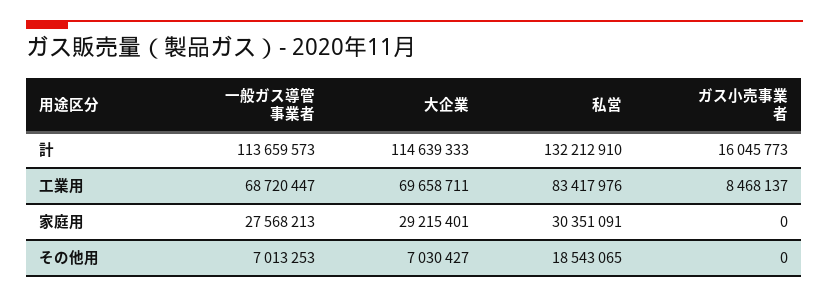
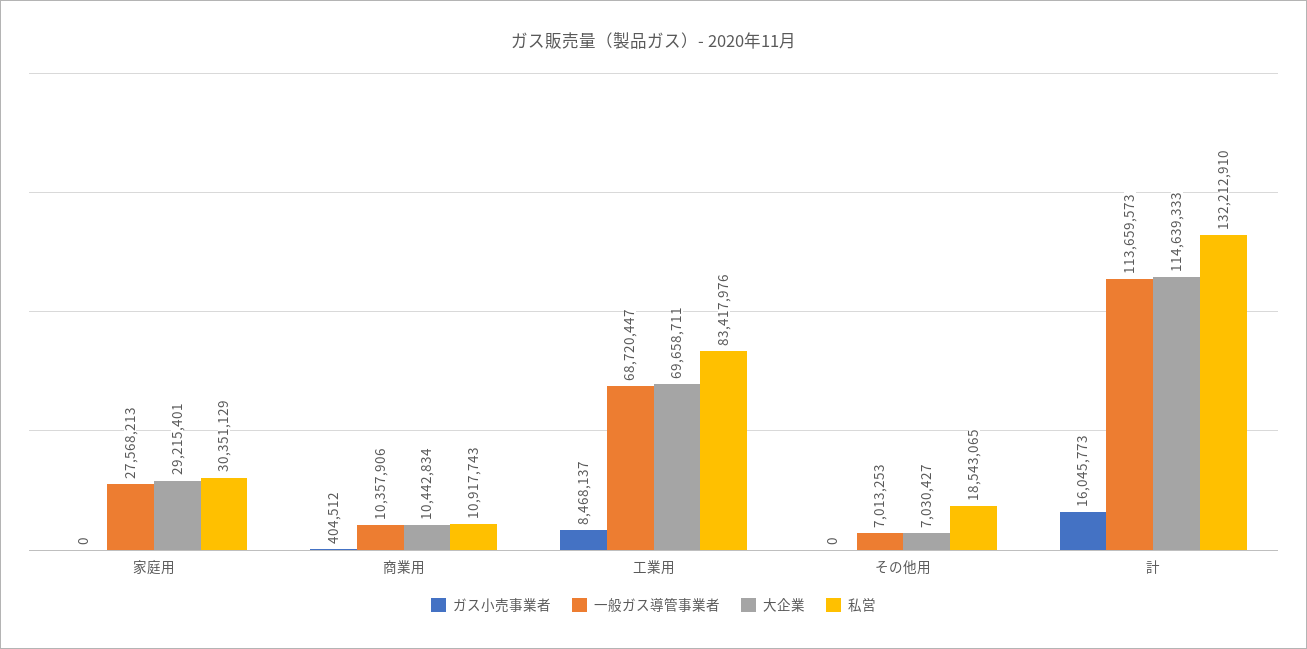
私営, 家庭用: 30351091 -> 30351129
ガス小売事業者, 商業用: none -> 404512
一般ガス導管事業者, 商業用: none -> 10357906
大企業, 商業用: none -> 10442834
私営, 商業用: none -> 10917743

